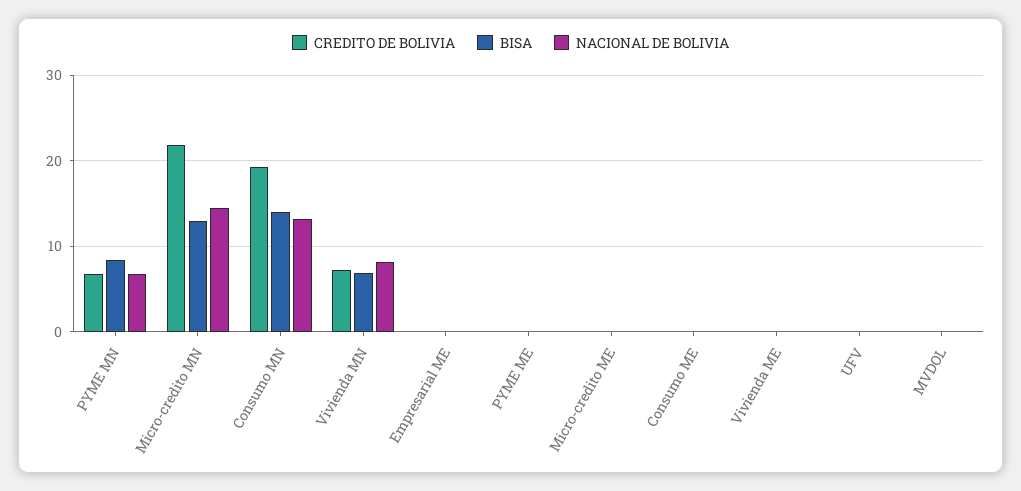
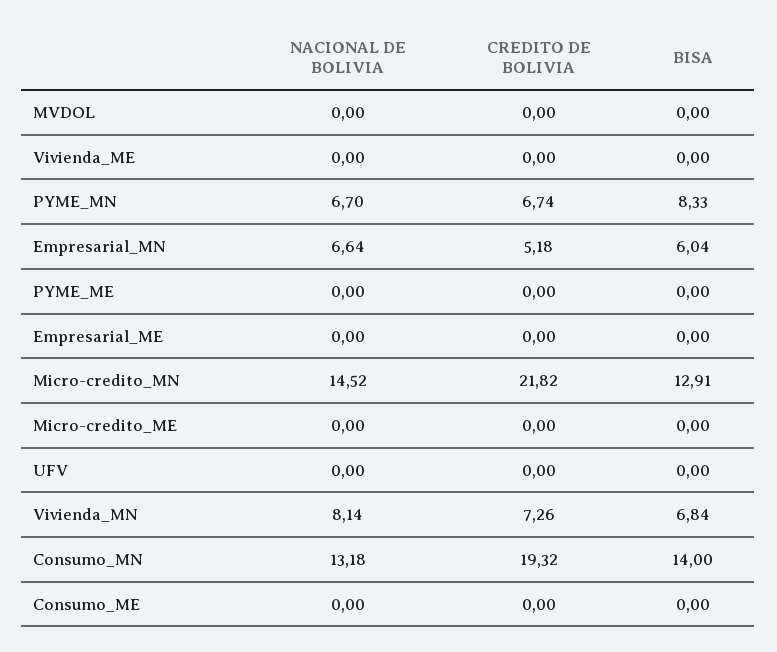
NACIONAL DE BOLIVIA, Empresarial_MN: none -> 6.64
CREDITO DE BOLIVIA, Empresarial_MN: none -> 5.18
BISA, Empresarial_MN: none -> 6.04

